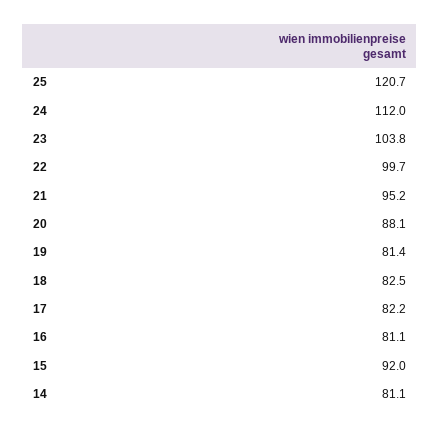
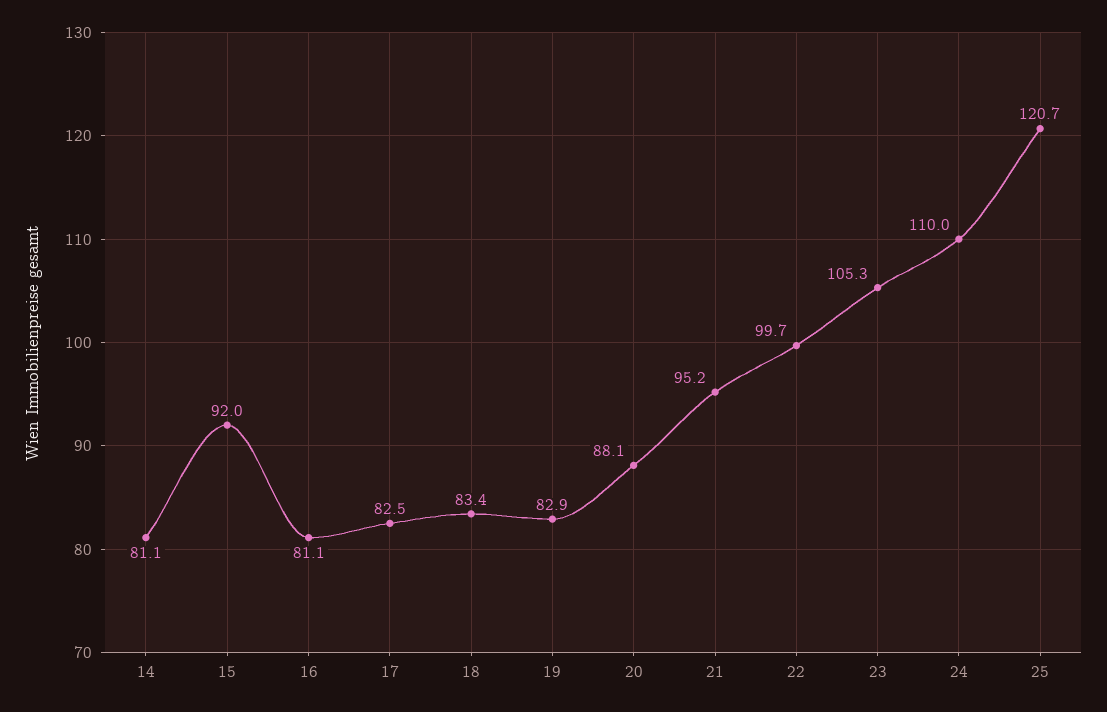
24: 112 -> 110
23: 103.8 -> 105.3
19: 81.4 -> 82.9
18: 82.5 -> 83.4
17: 82.2 -> 82.5

